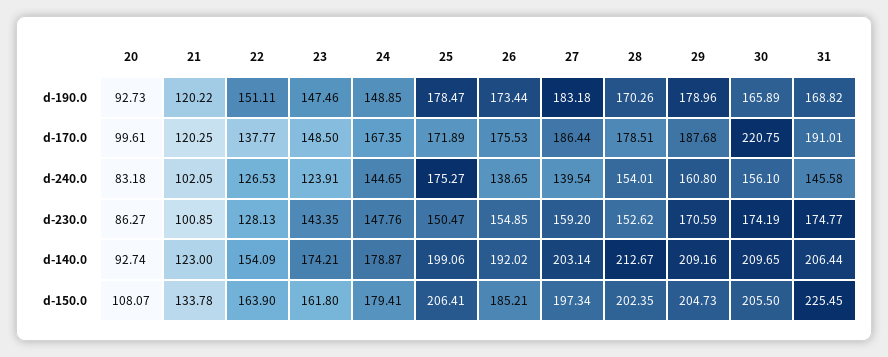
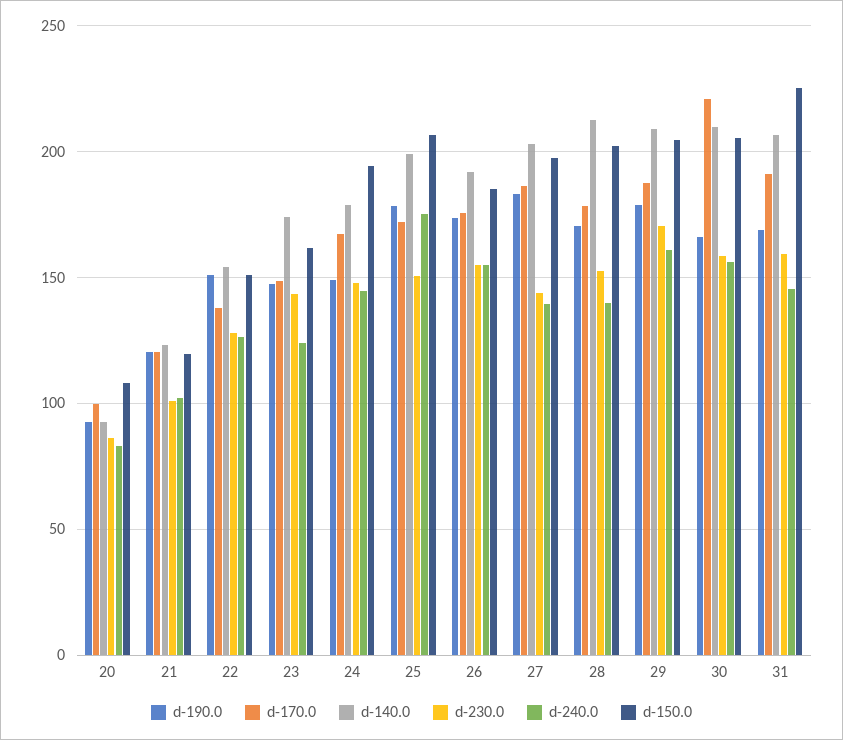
d-240.0, 26: 138.65 -> 155
d-240.0, 28: 154.01 -> 140
d-230.0, 27: 159.2 -> 145
d-230.0, 30: 174.19 -> 160
d-230.0, 31: 174.77 -> 160
d-150.0, 21: 133.78 -> 120
d-150.0, 22: 163.9 -> 150
d-150.0, 24: 179.41 -> 195

